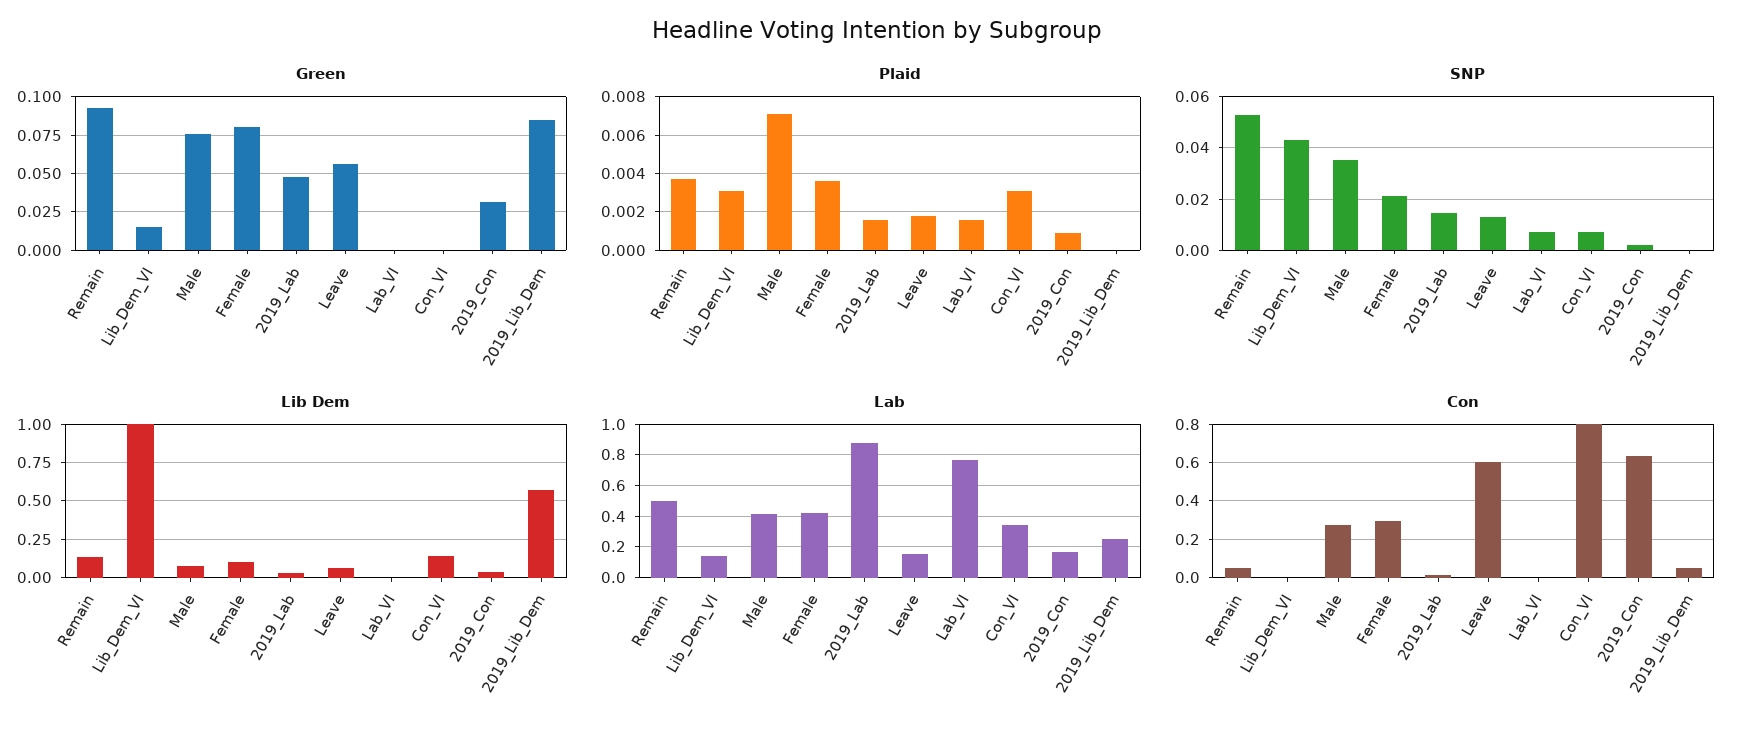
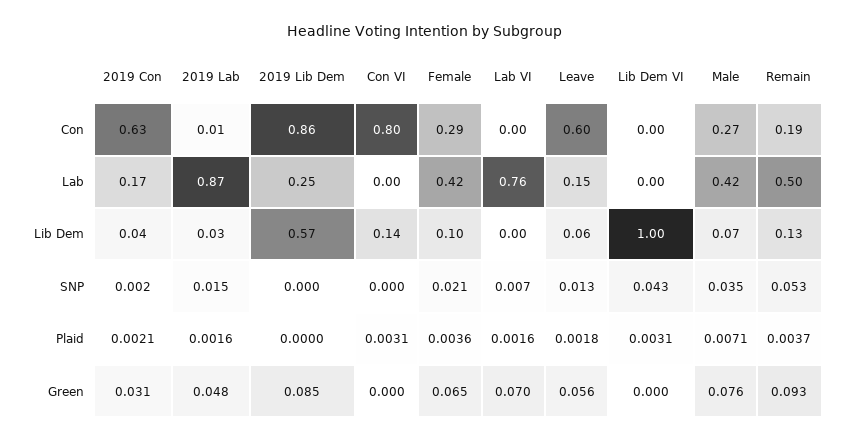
Green, Lib_Dem_VI: 0.015 -> 0
Green, Female: 0.08 -> 0.065
Green, Lab_VI: 0 -> 0.07
Plaid, 2019_Con: 0.001 -> 0.0021
SNP, Con_VI: 0.0075 -> 0
Lab, Lib_Dem_VI: 0.15 -> 0
Lab, Con_VI: 0.35 -> 0
Con, Remain: 0.05 -> 0.19
Con, 2019_Lib_Dem: 0.05 -> 0.86

